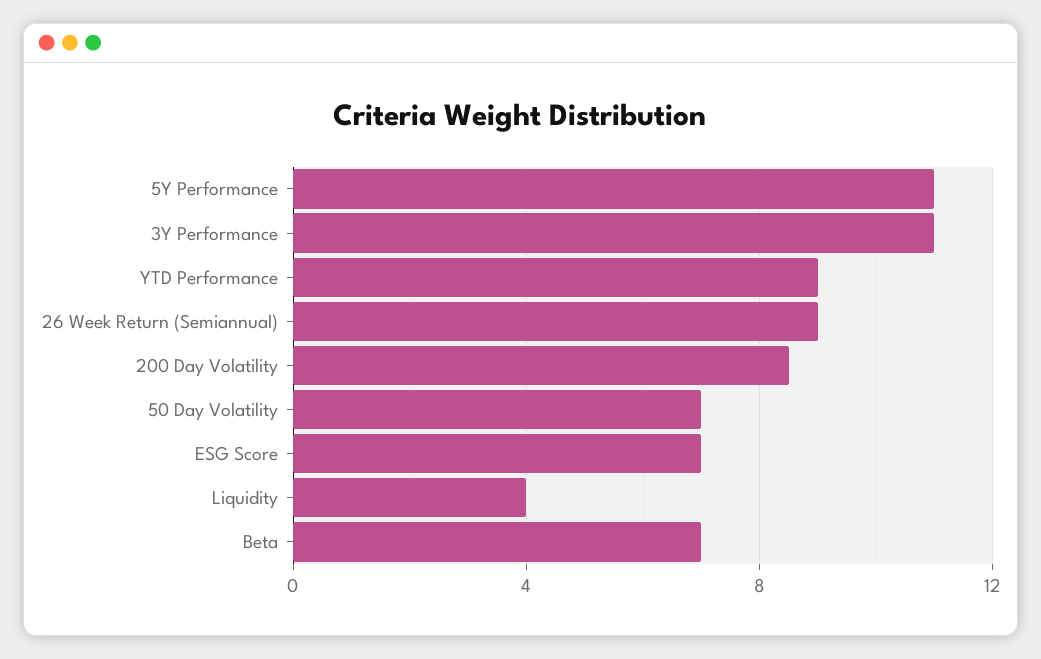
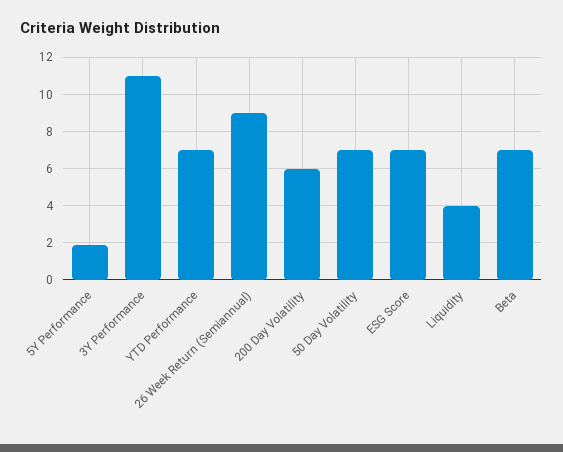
5Y Performance: 11 -> 2
YTD Performance: 9 -> 7
200 Day Volatility: 8.5 -> 6

